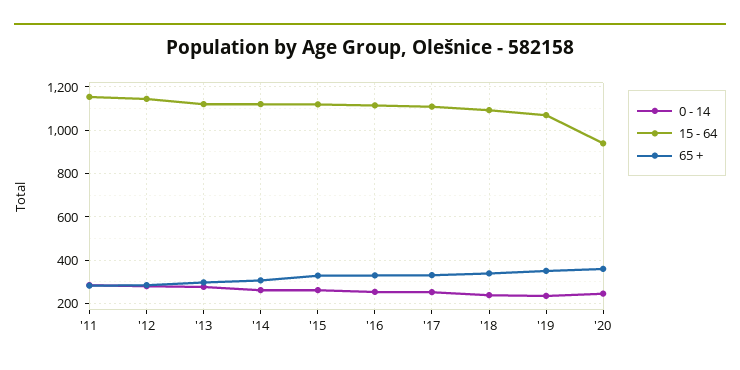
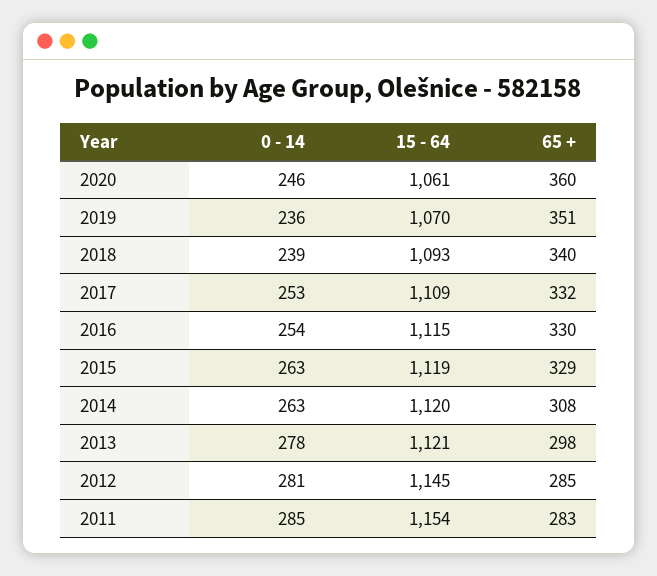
15 - 64, '20: 950 -> 1061

